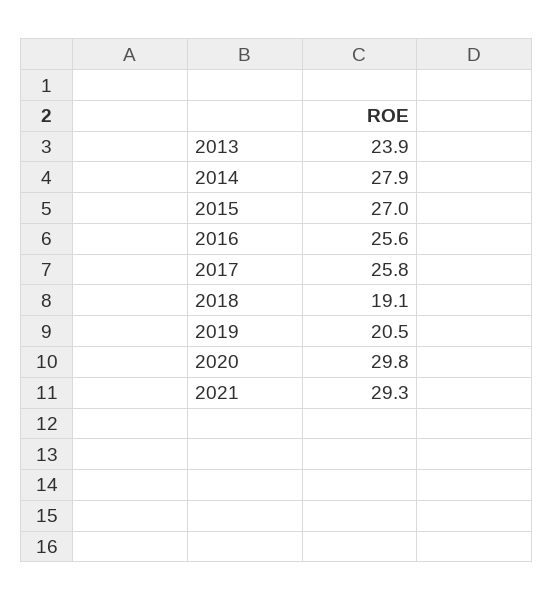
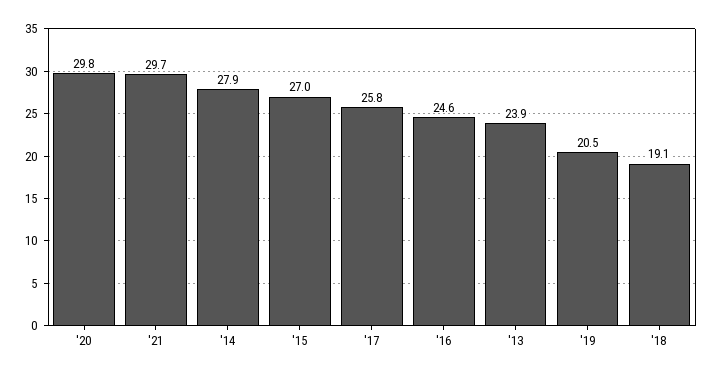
2016: 25.6 -> 24.6
2021: 29.3 -> 29.7

